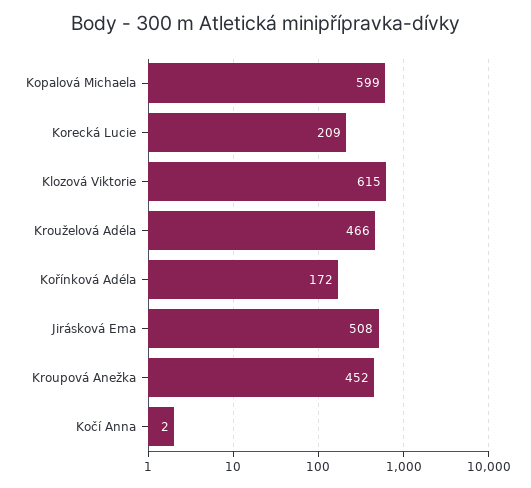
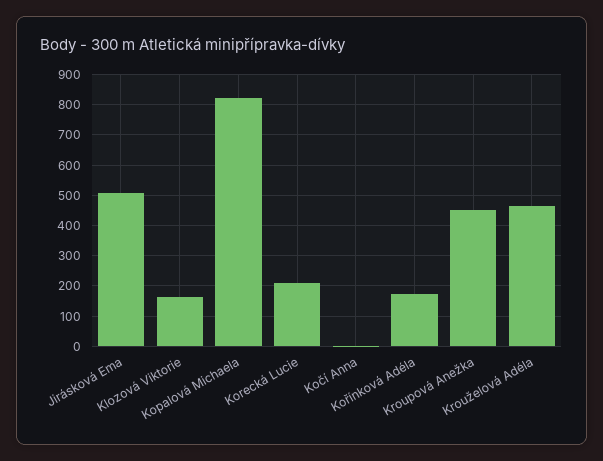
Kopalová Michaela: 599 -> 820
Klozová Viktorie: 615 -> 160

